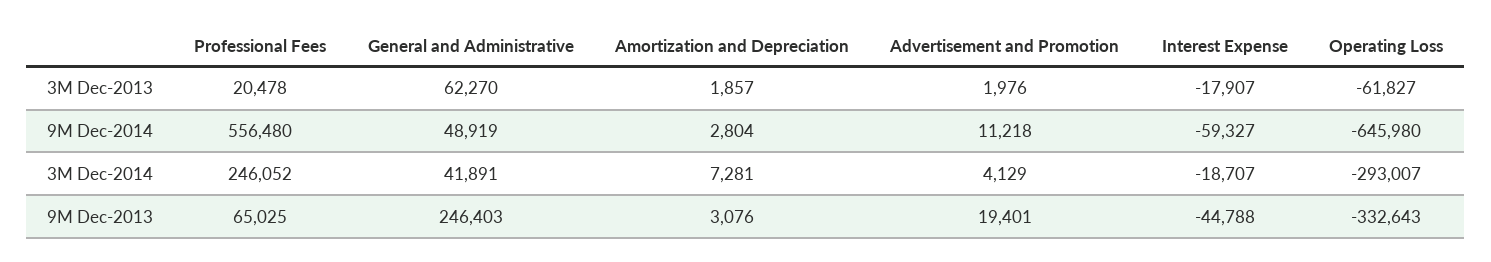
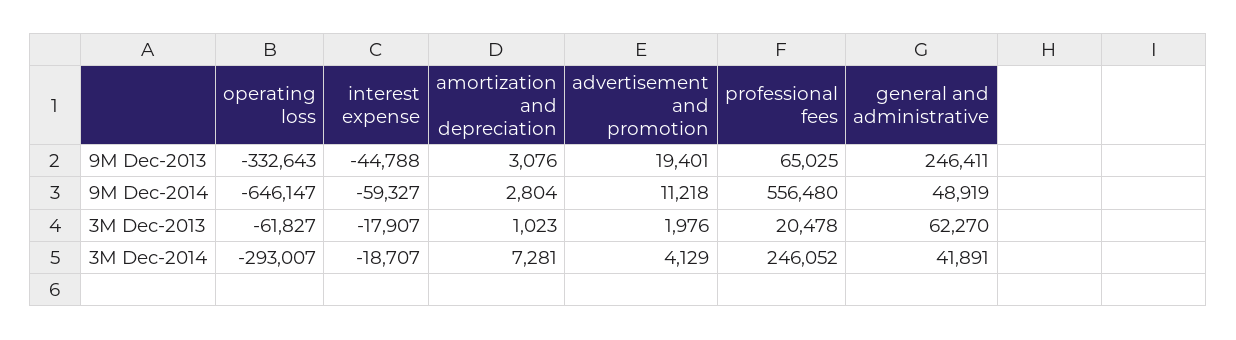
Amortization and Depreciation, 3M Dec-2013: 1857 -> 1023
Operating Loss, 9M Dec-2014: -645980 -> -646147
General and Administrative, 9M Dec-2013: 246403 -> 246411

